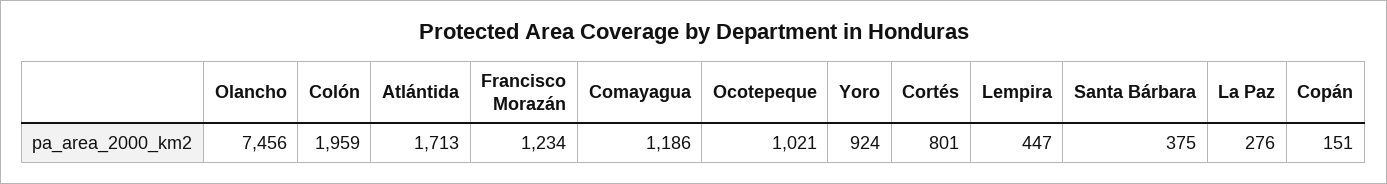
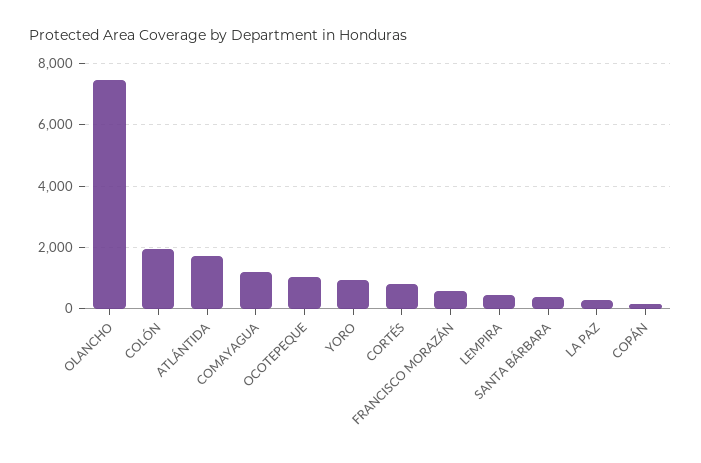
Francisco Morazán: 1234 -> 600

